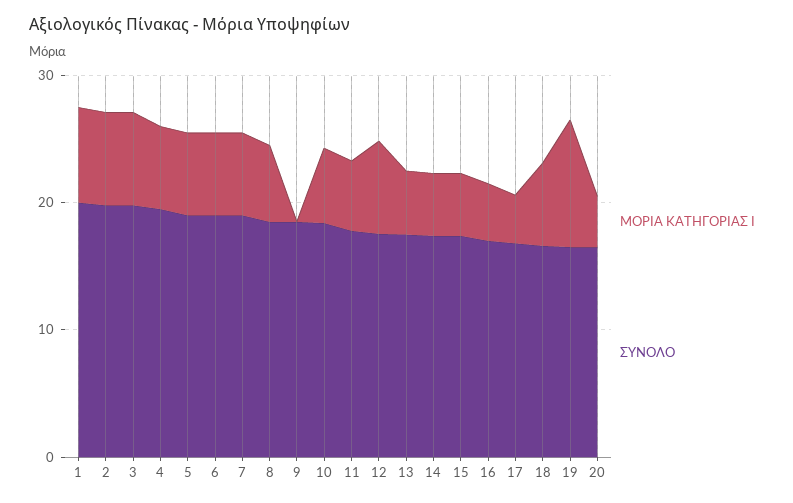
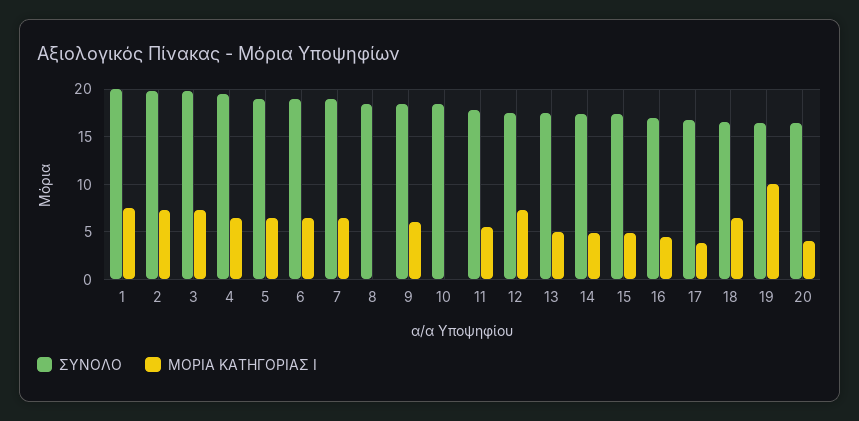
ΜΟΡΙΑ ΚΑΤΗΓΟΡΙΑΣ I, 8: 6 -> 0
ΜΟΡΙΑ ΚΑΤΗΓΟΡΙΑΣ I, 9: 0 -> 6
ΜΟΡΙΑ ΚΑΤΗΓΟΡΙΑΣ I, 10: 6 -> 0

